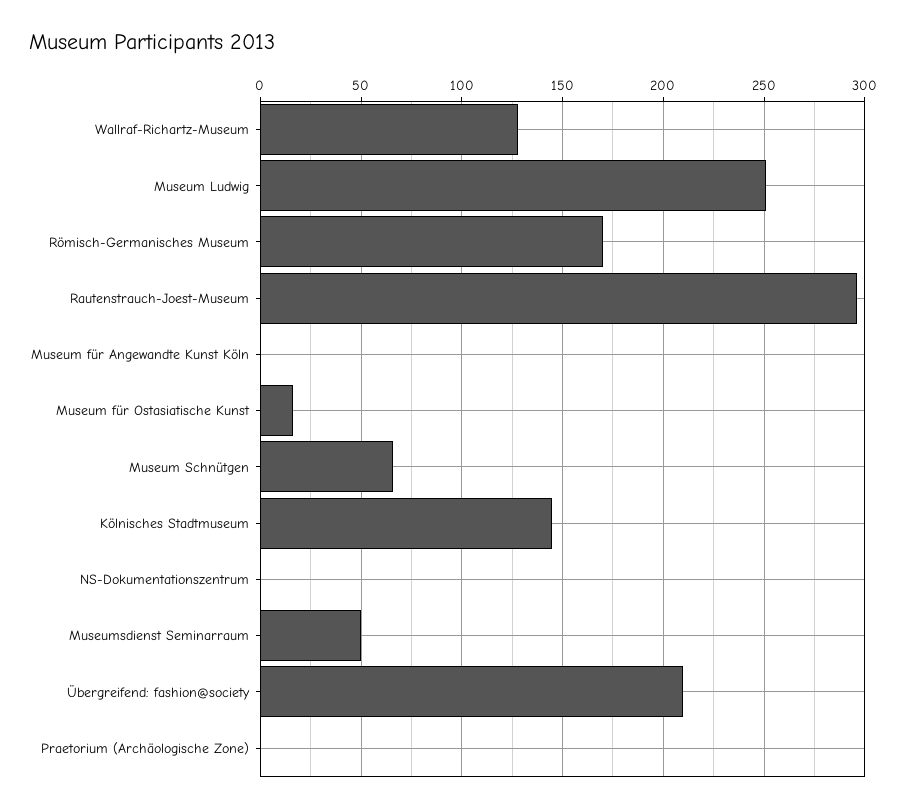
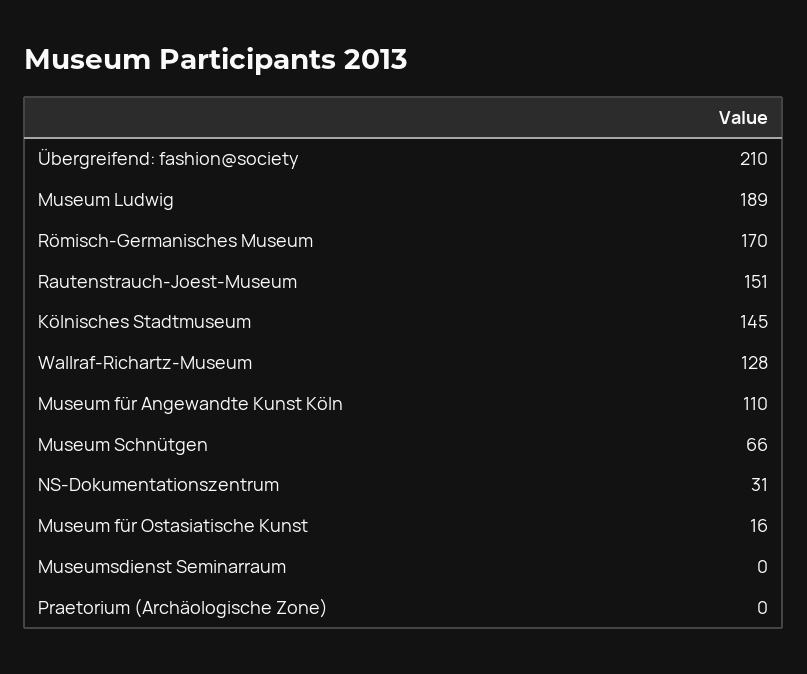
Museum Ludwig: 250 -> 189
Rautenstrauch-Joest-Museum: 295 -> 151
Museum für Angewandte Kunst Köln: 0 -> 110
NS-Dokumentationszentrum: 0 -> 31
Museumsdienst Seminarraum: 50 -> 0

